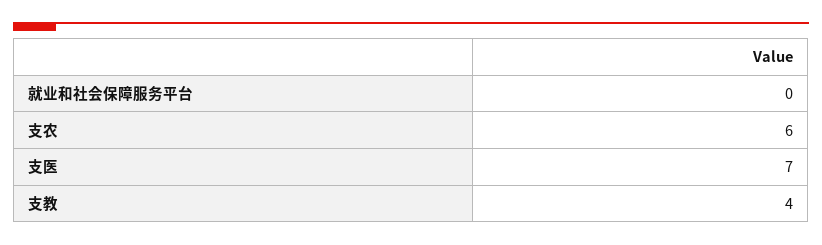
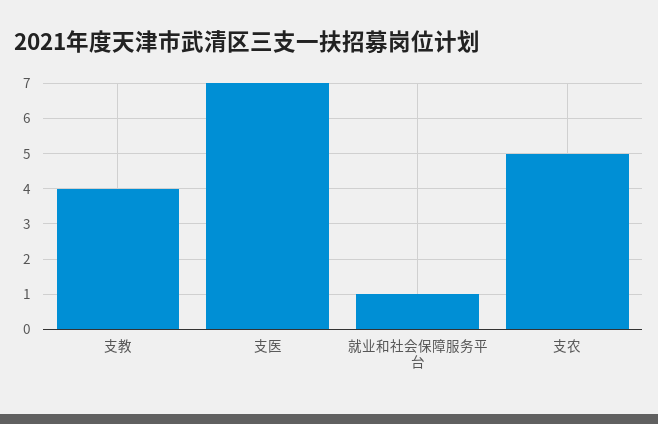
就业和社会保障服务平台: 0 -> 1
支农: 6 -> 5

